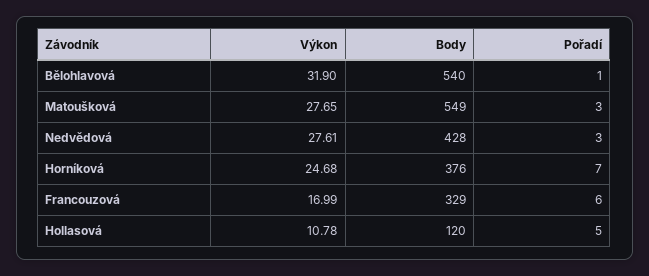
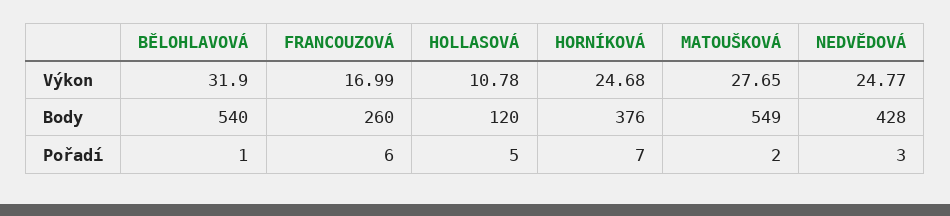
Pořadí, Matoušková: 3 -> 2
Výkon, Nedvědová: 27.61 -> 24.77
Body, Francouzová: 329 -> 260

